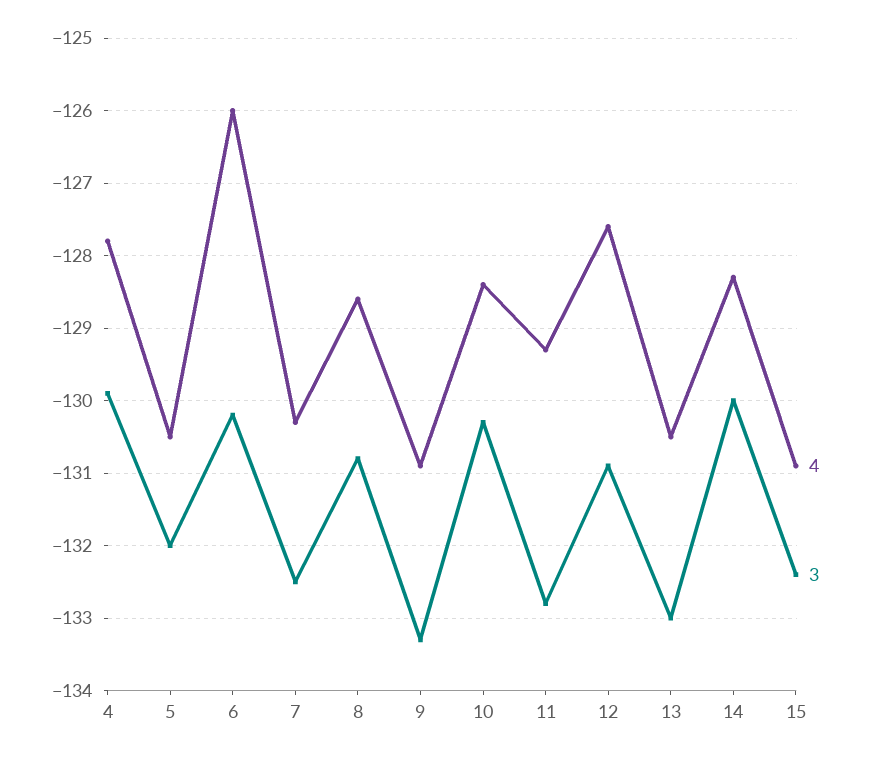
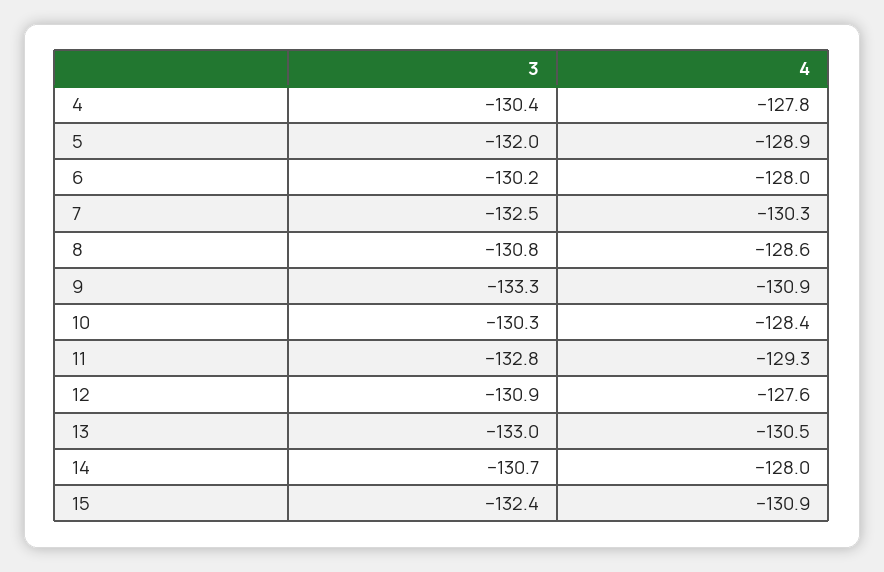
3, 4: -129.9 -> -130.4
4, 5: -130.5 -> -128.9
4, 6: -126 -> -128
4, 14: -128.3 -> -128
3, 14: -130 -> -130.7

